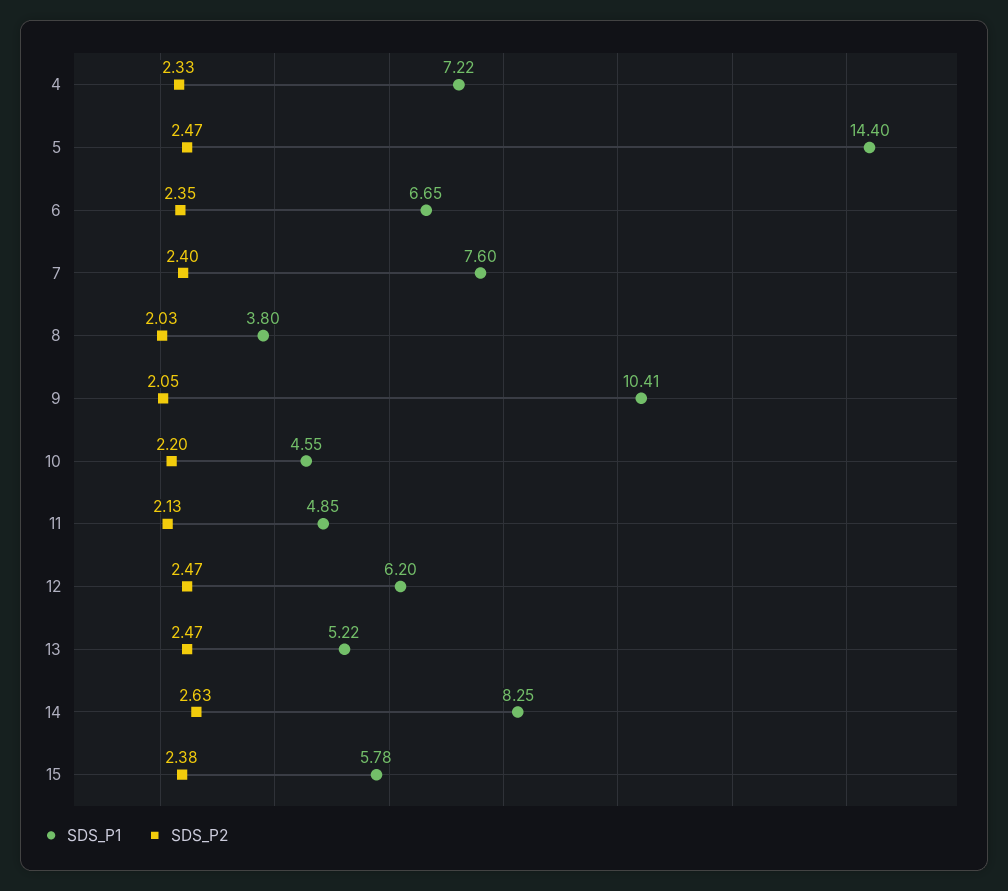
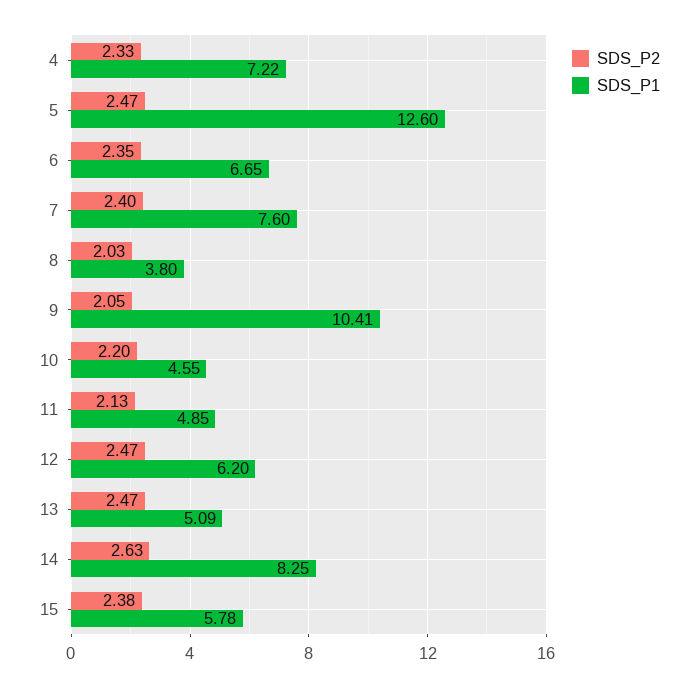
SDS_P1, 5: 14.4 -> 12.6
SDS_P1, 13: 5.22 -> 5.09

